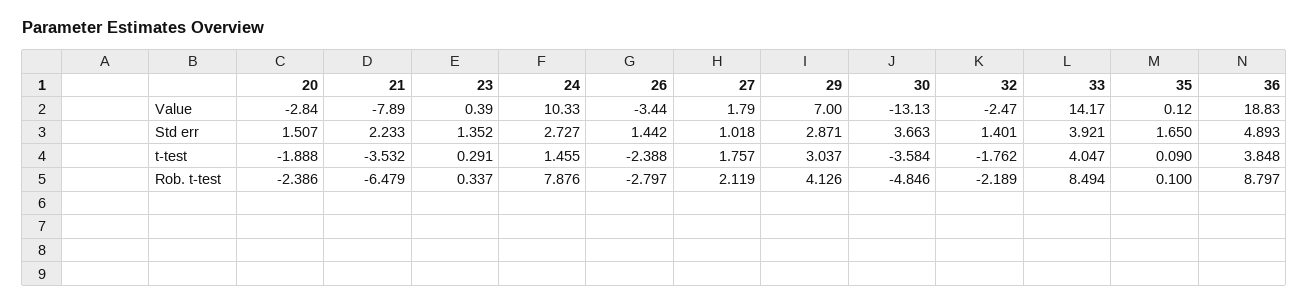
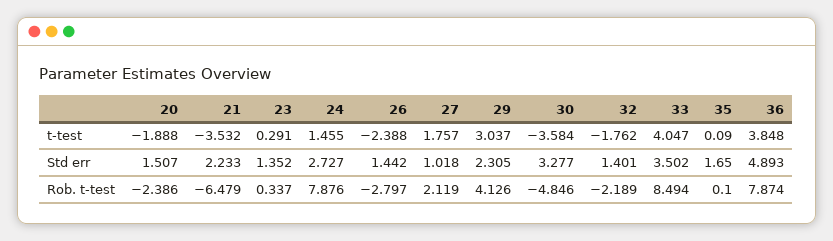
20, Value: -2.84 -> none
21, Value: -7.89 -> none
23, Value: 0.39 -> none
24, Value: 10.33 -> none
26, Value: -3.44 -> none
27, Value: 1.79 -> none
29, Value: 7 -> none
30, Value: -13.13 -> none
32, Value: -2.47 -> none
33, Value: 14.17 -> none
35, Value: 0.12 -> none
36, Value: 18.83 -> none
29, Std err: 2.871 -> 2.305
30, Std err: 3.663 -> 3.277
33, Std err: 3.921 -> 3.502
36, Rob. t-test: 8.797 -> 7.874

